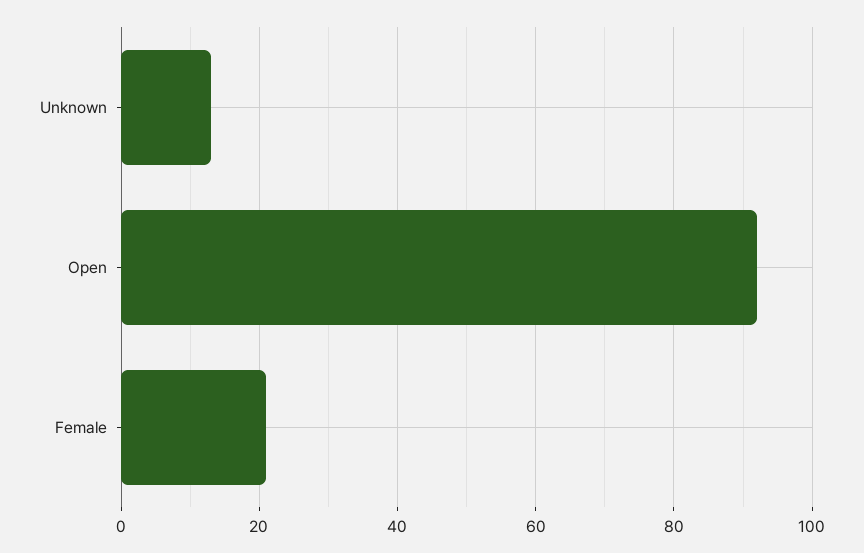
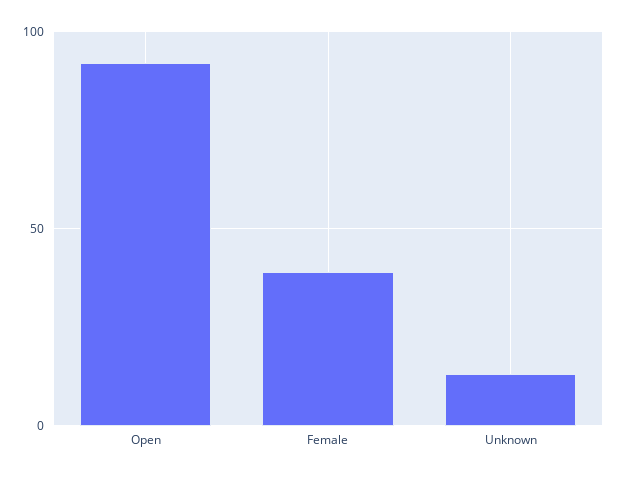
Female: 20 -> 40

